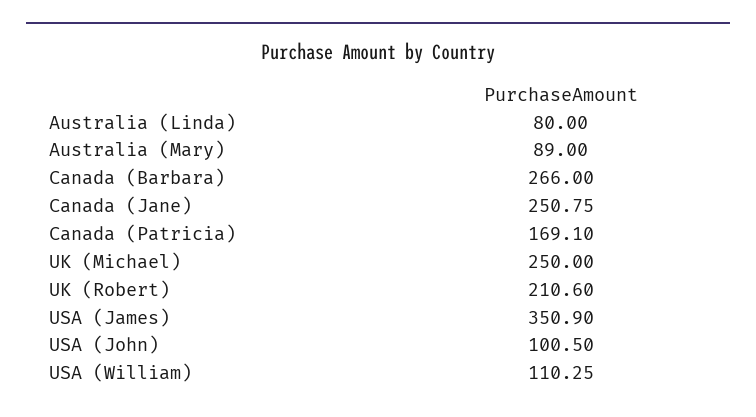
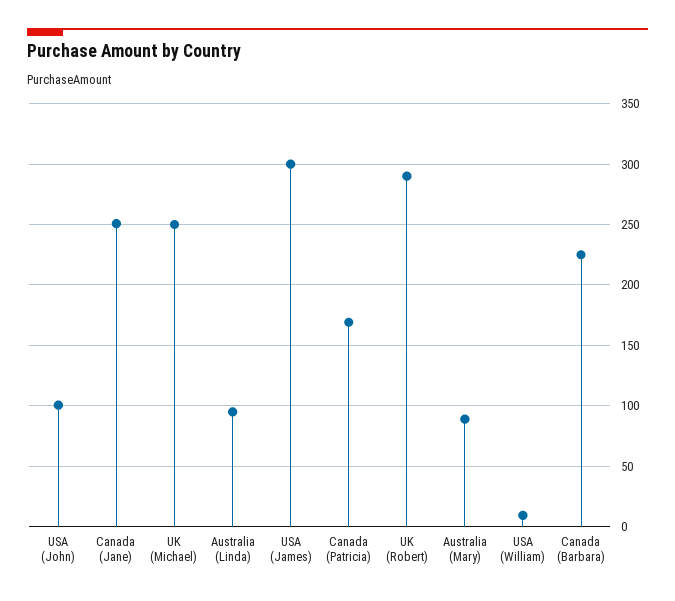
Australia (Linda): 80 -> 95
Canada (Barbara): 266 -> 225
UK (Robert): 210.6 -> 290
USA (James): 350.9 -> 300
USA (William): 110.25 -> 10

